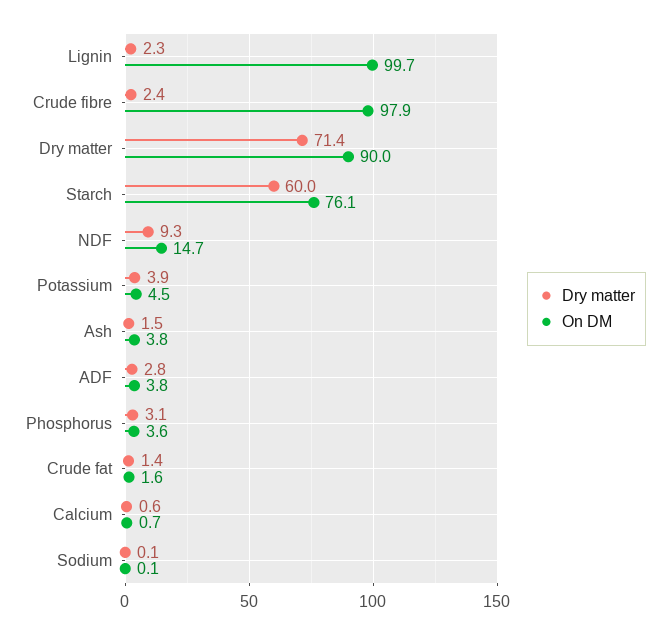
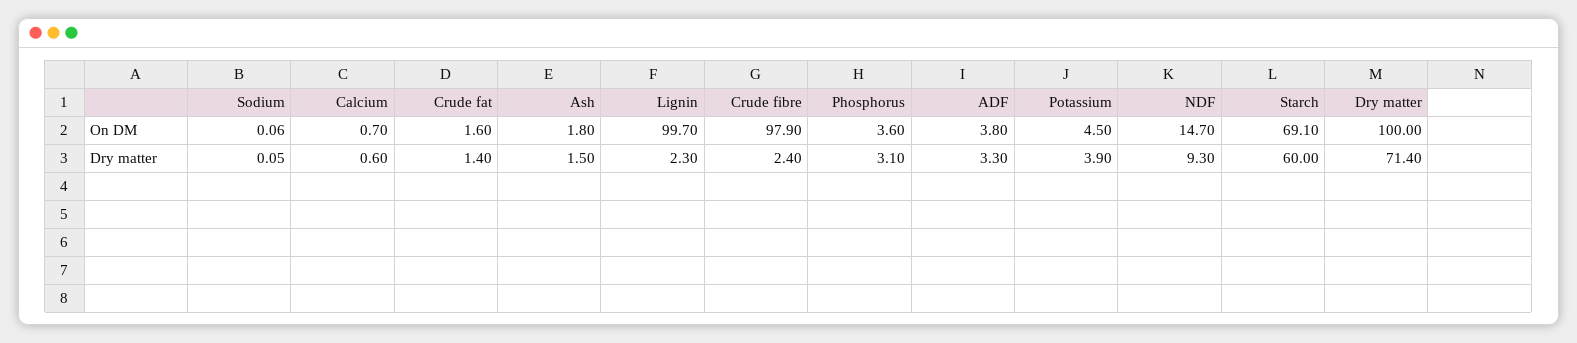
On DM, Dry matter: 90 -> 100
On DM, Starch: 76.1 -> 69.1
On DM, Ash: 3.8 -> 1.8
Dry matter, ADF: 2.8 -> 3.3

